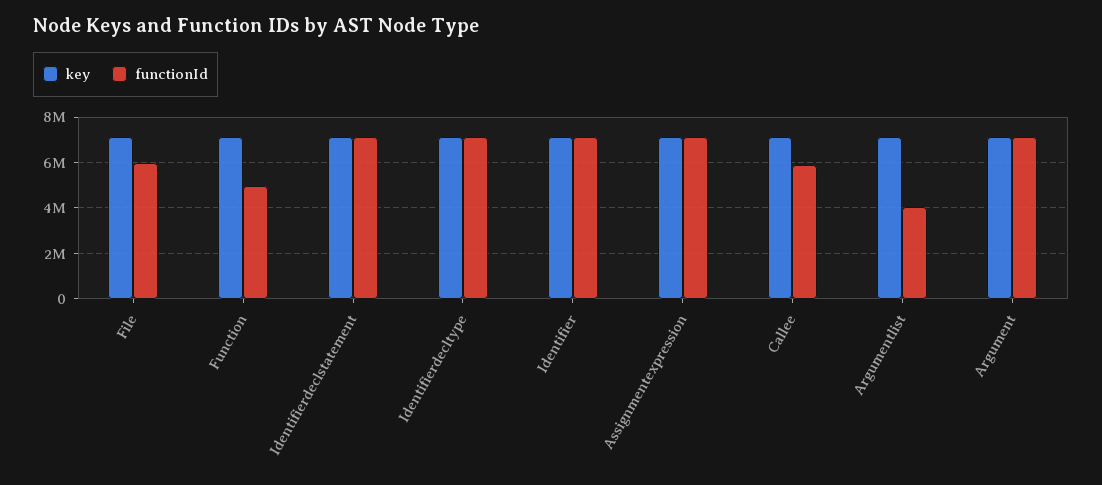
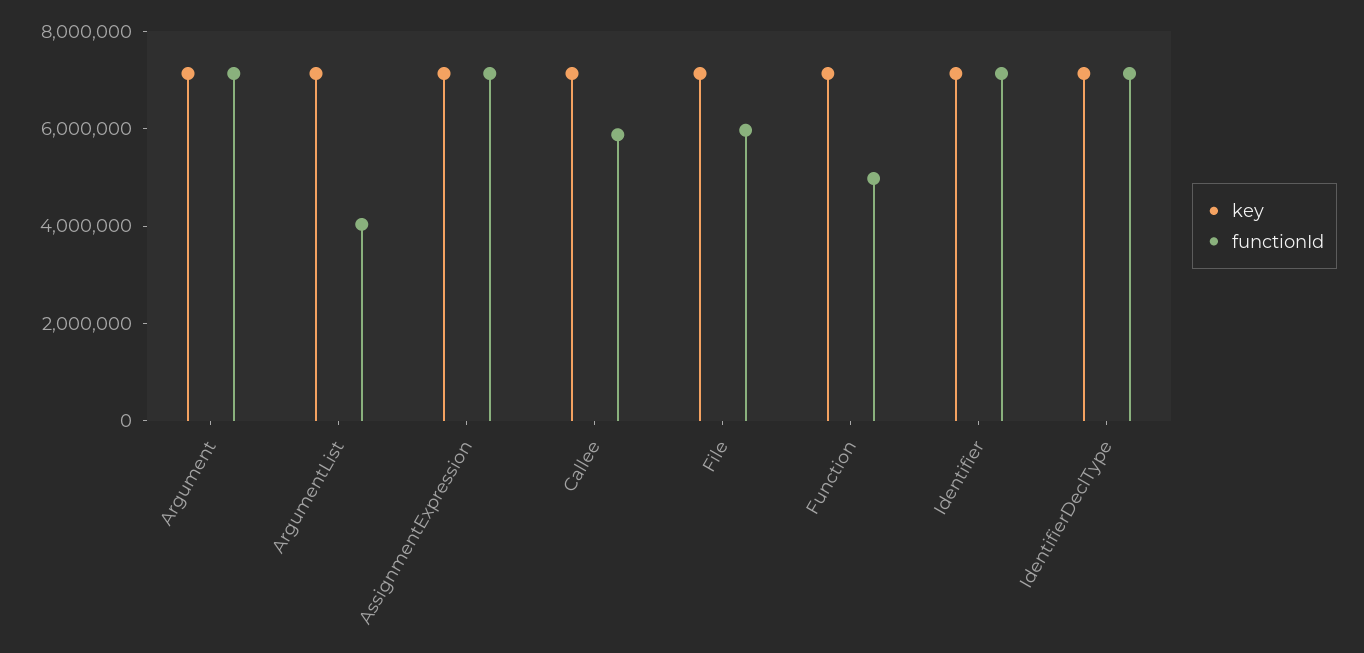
key, Identifierdeclstatement: 7000000 -> none
functionId, Identifierdeclstatement: 7000000 -> none

